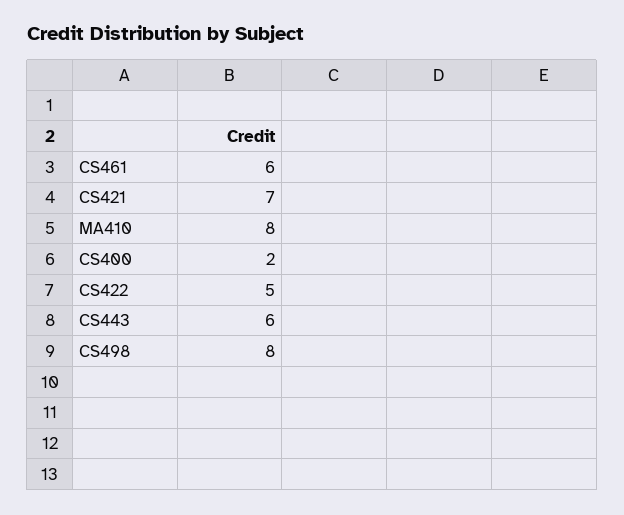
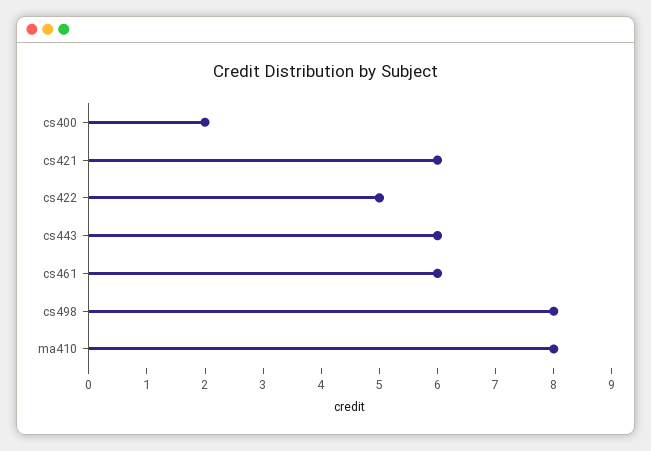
CS421: 7 -> 6

